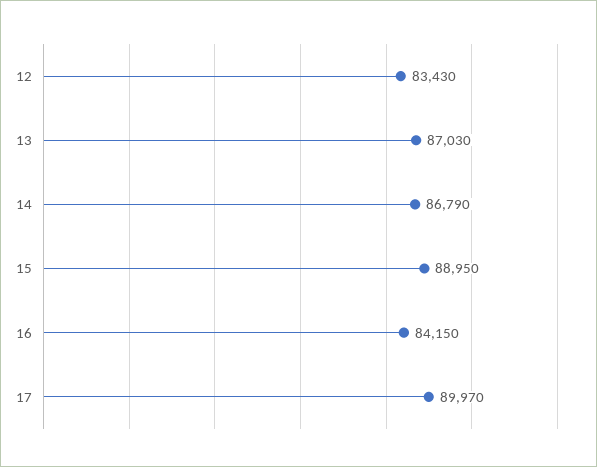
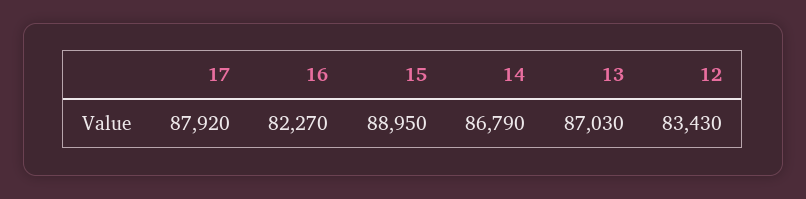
16: 84150 -> 82270
17: 89970 -> 87920

